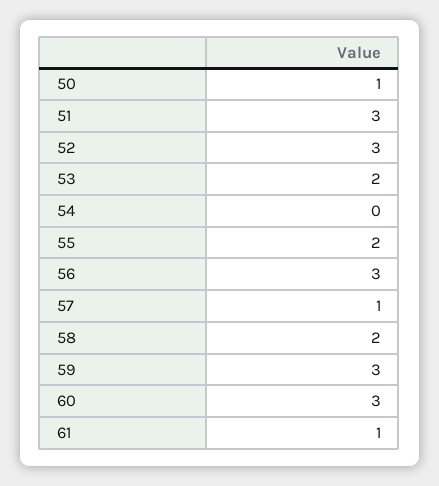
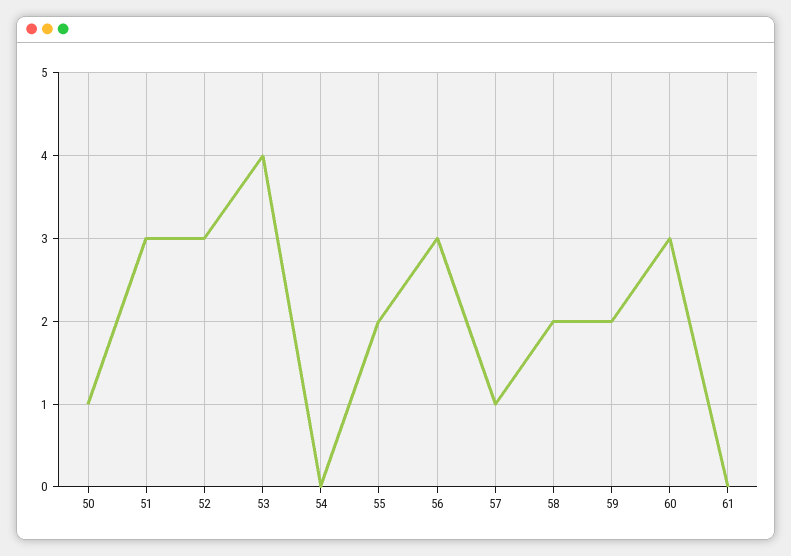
53: 2 -> 4
59: 3 -> 2
61: 1 -> 0

